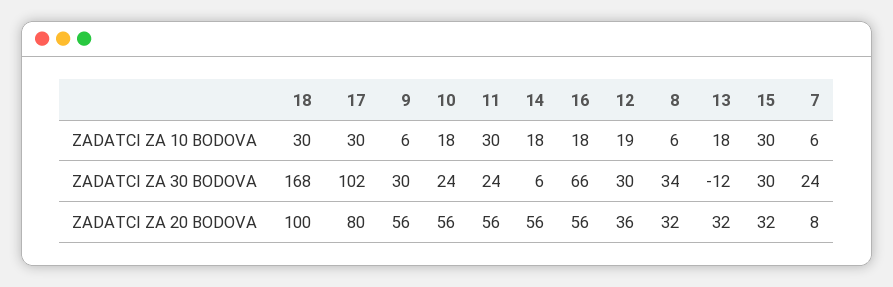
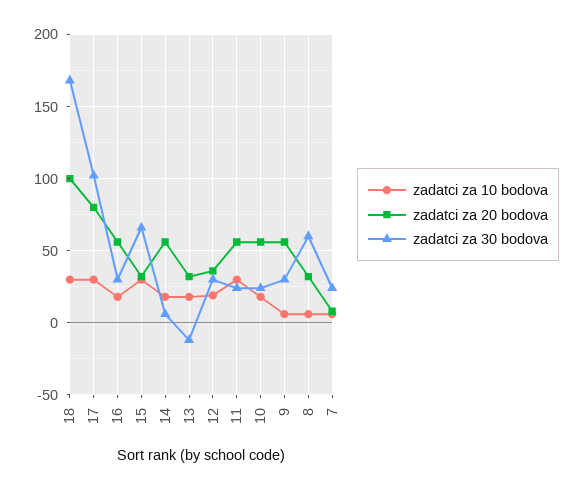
ZADATCI ZA 30 BODOVA, 16: 66 -> 30
ZADATCI ZA 30 BODOVA, 8: 34 -> 60
ZADATCI ZA 30 BODOVA, 15: 30 -> 65

